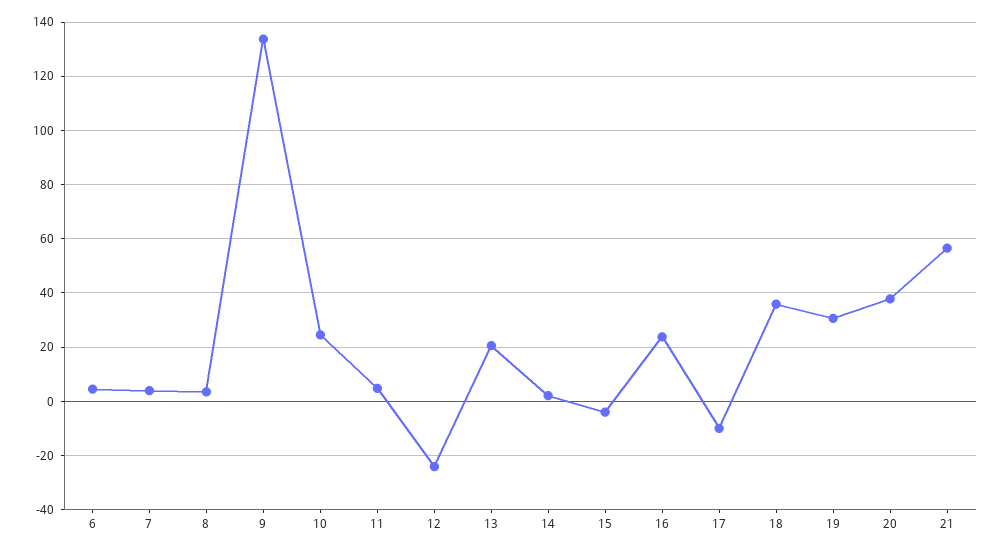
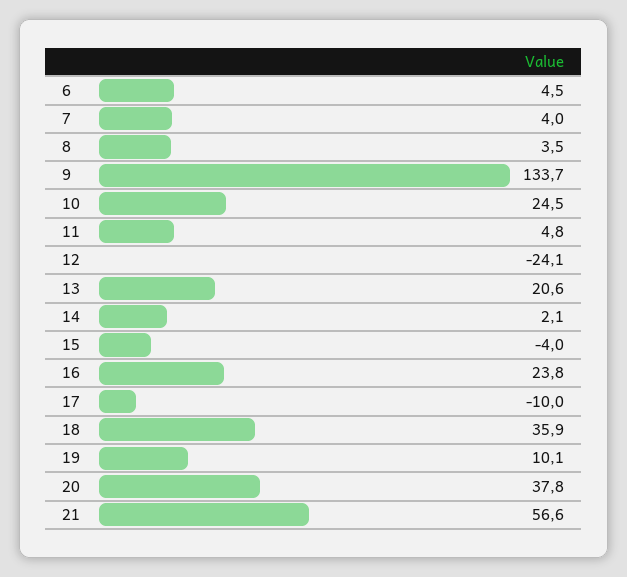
19: 30 -> 10.1

